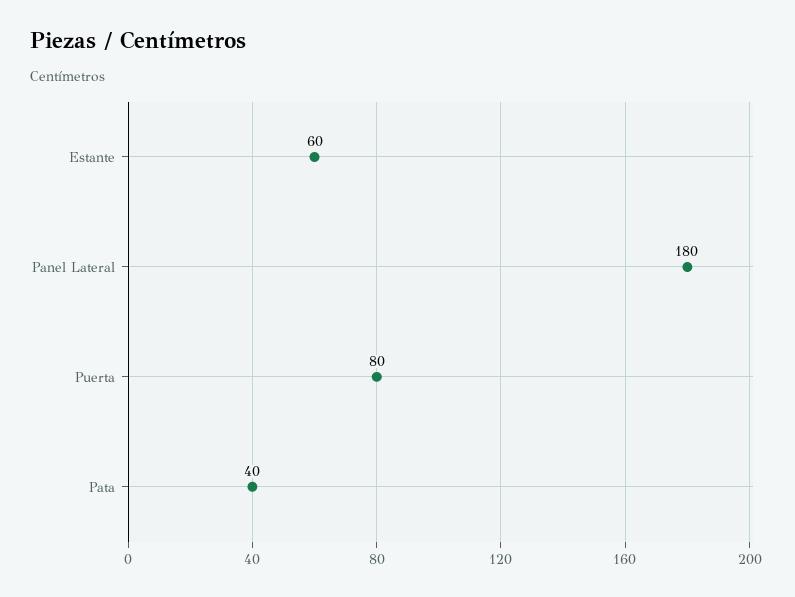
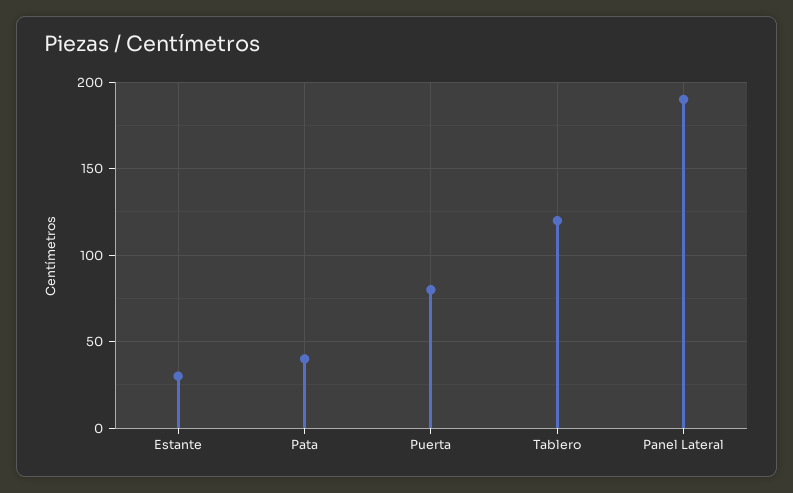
Estante: 60 -> 30
Panel Lateral: 180 -> 190
Tablero: none -> 120

